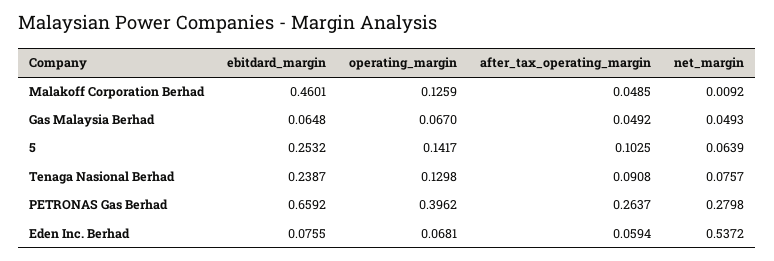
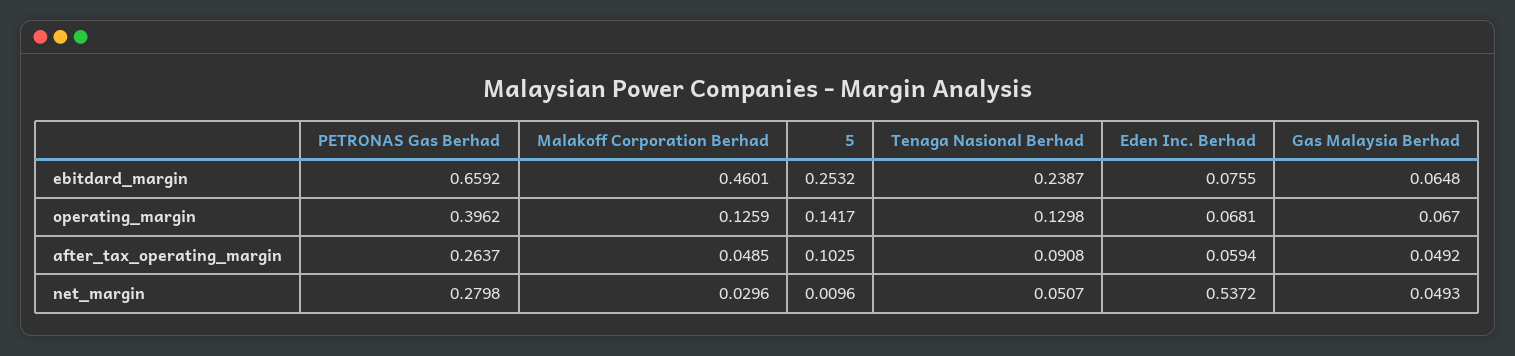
net_margin, Malakoff Corporation Berhad: 0.0092 -> 0.0296
net_margin, 5: 0.0639 -> 0.0096
net_margin, Tenaga Nasional Berhad: 0.0757 -> 0.0507

